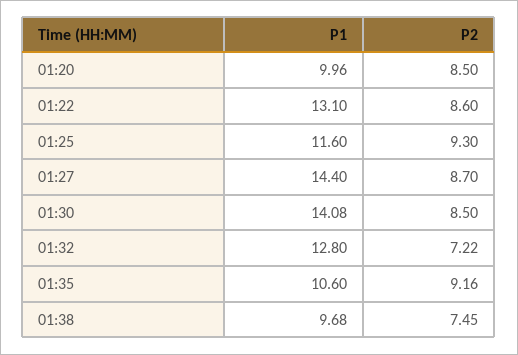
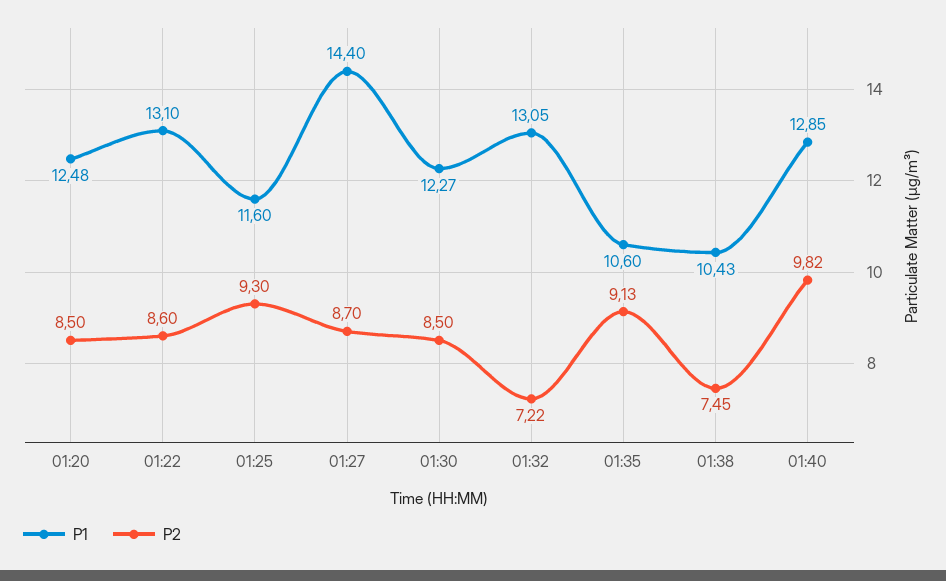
P1, 01:20: 9.96 -> 12.48
P1, 01:30: 14.08 -> 12.27
P1, 01:32: 12.8 -> 13.05
P2, 01:35: 9.16 -> 9.13
P1, 01:38: 9.68 -> 10.43
P1, 01:40: none -> 12.85
P2, 01:40: none -> 9.82

